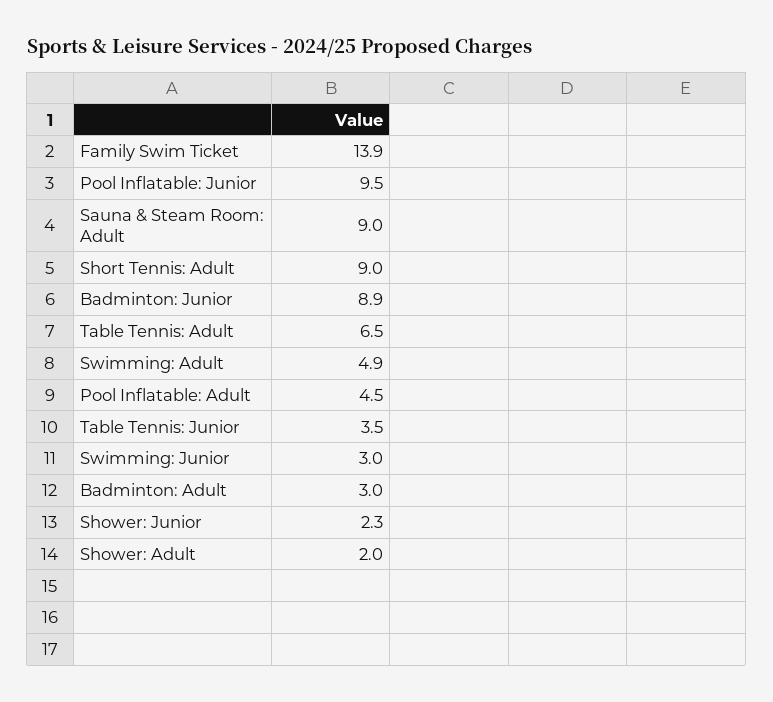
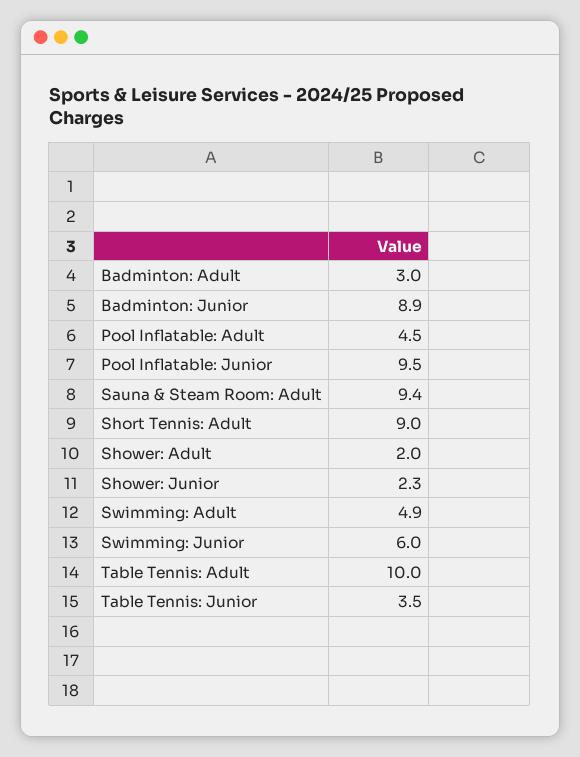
Family Swim Ticket: 13.9 -> none
Sauna & Steam Room: Adult: 9 -> 9.4
Table Tennis: Adult: 6.5 -> 10
Swimming: Junior: 3 -> 6

